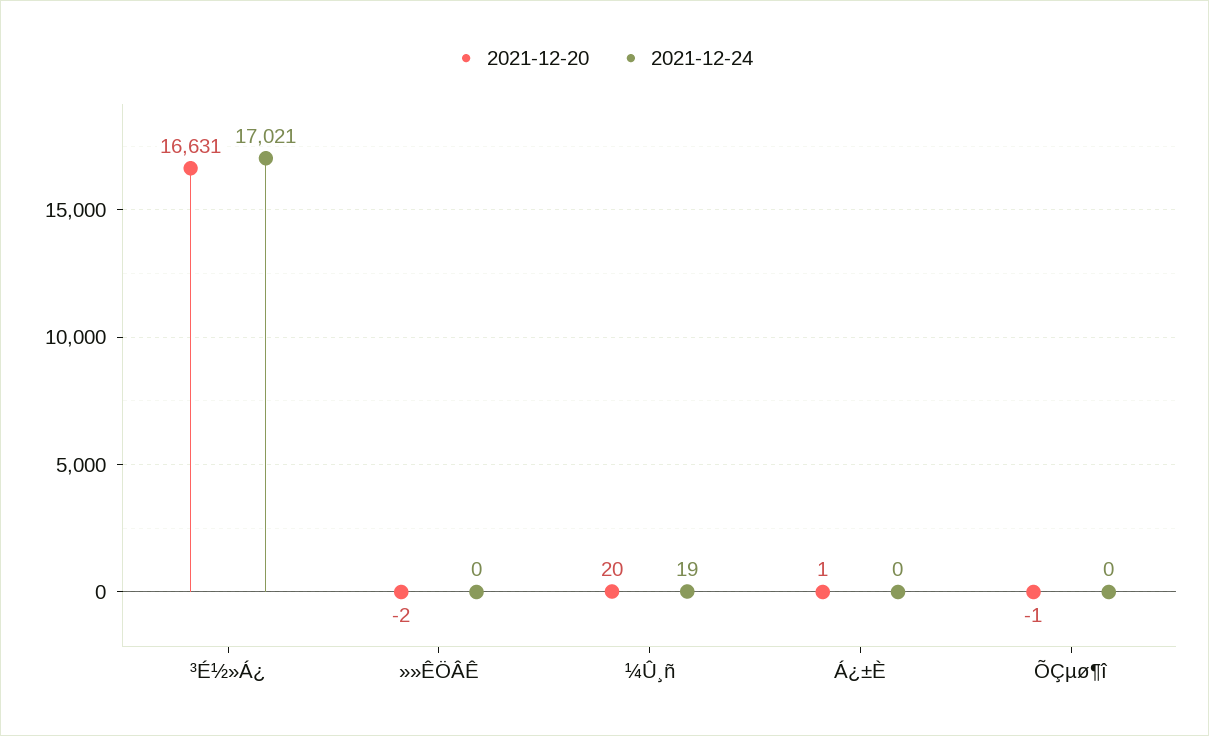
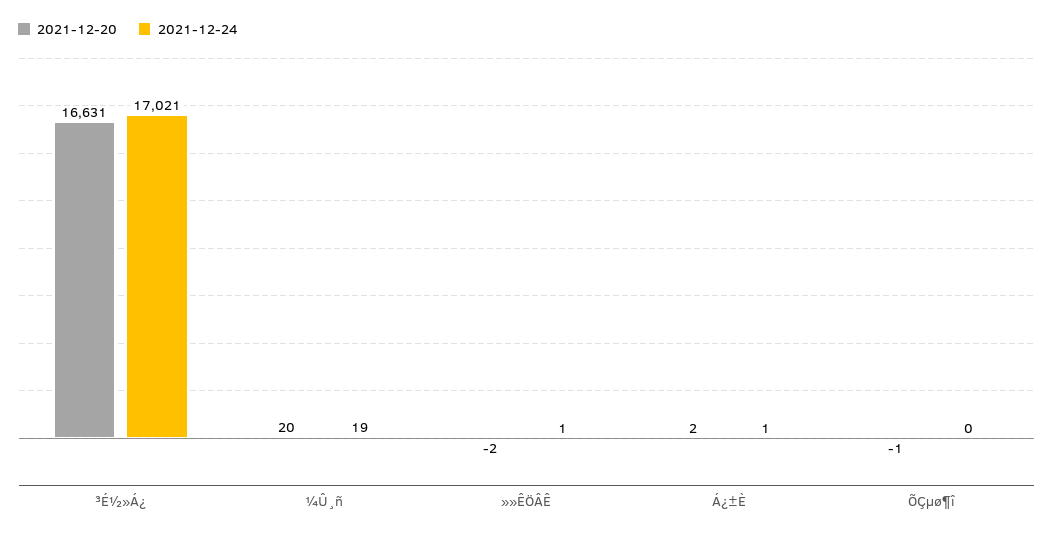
2021-12-24, »»ÊÖÂÊ: 0 -> 1
2021-12-20, Á¿±È: 1 -> 2
2021-12-24, Á¿±È: 0 -> 1

